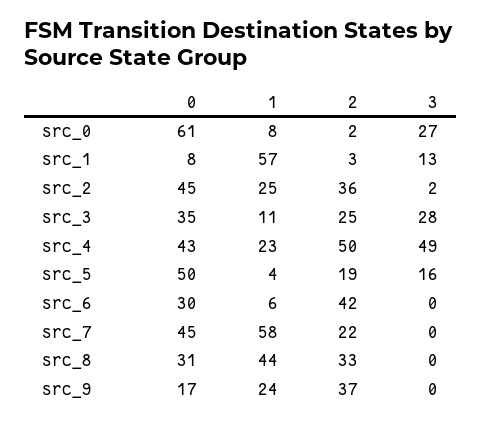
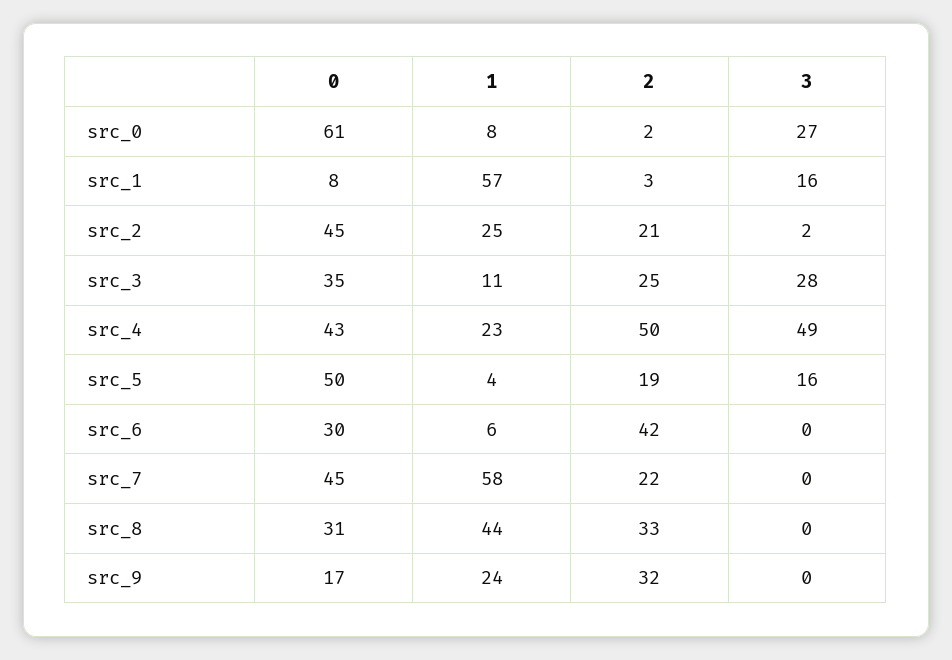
3, src_1: 13 -> 16
2, src_2: 36 -> 21
2, src_9: 37 -> 32

